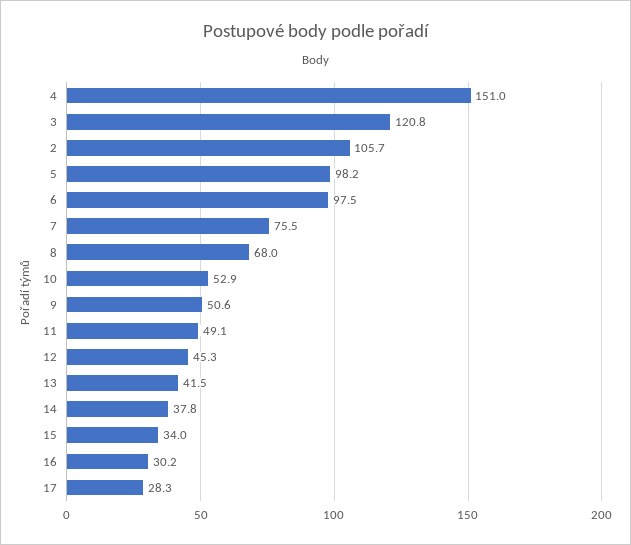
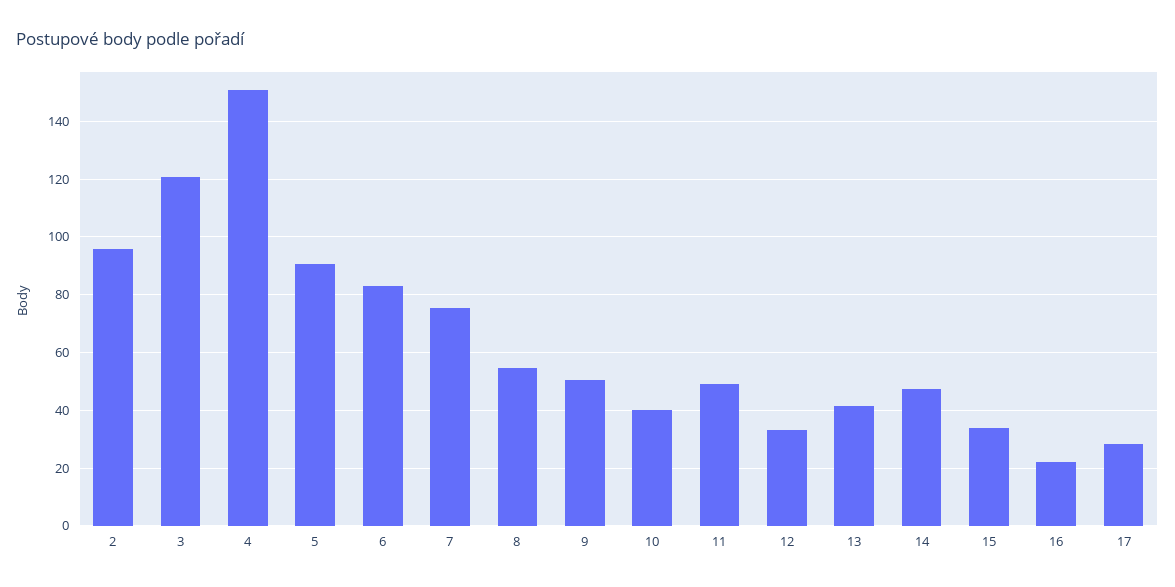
2: 105.7 -> 95
5: 98.2 -> 90
6: 97.5 -> 82.5
8: 68 -> 55
10: 52.9 -> 40
12: 45.3 -> 32.5
14: 37.8 -> 47.5
16: 30.2 -> 22.5

